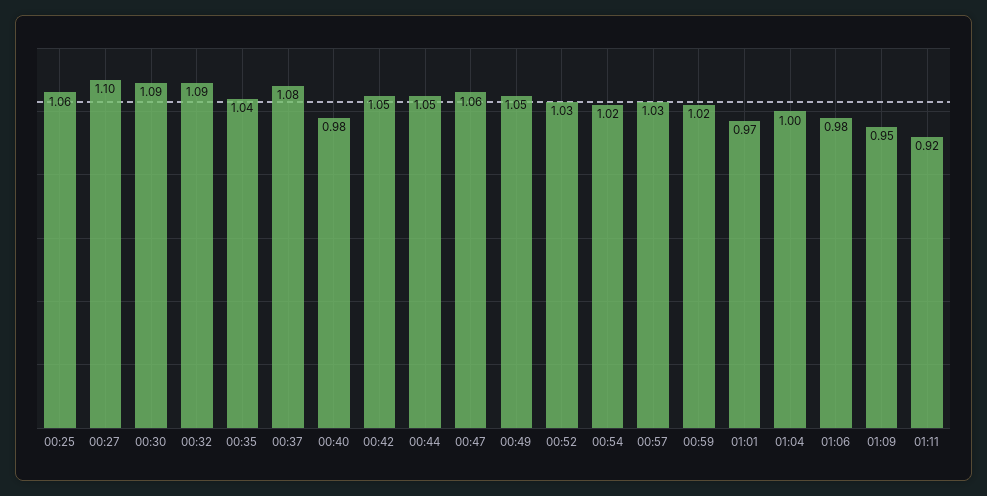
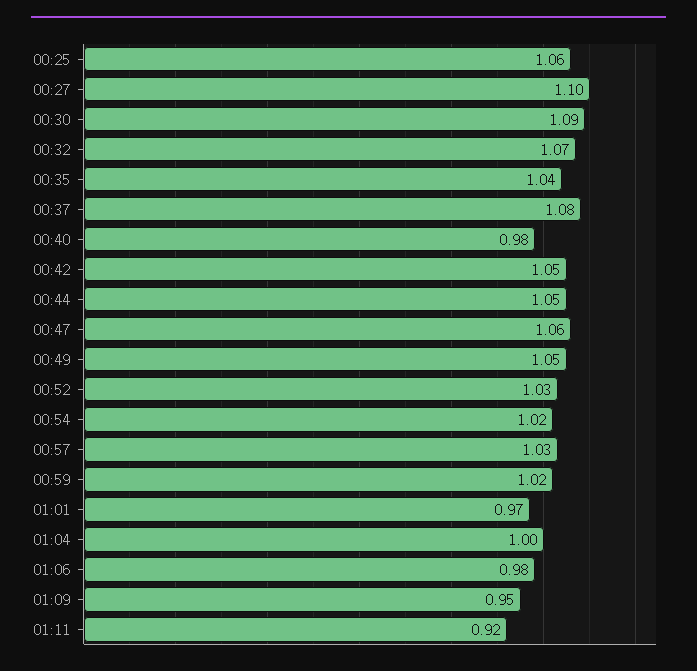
00:32: 1.09 -> 1.07

